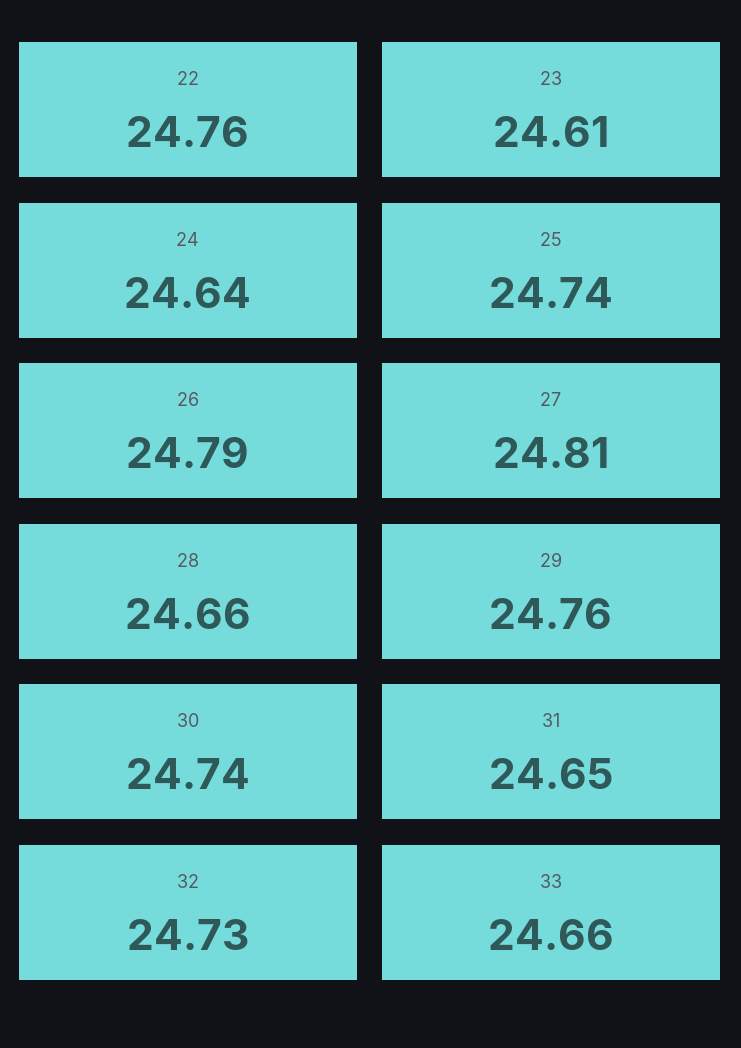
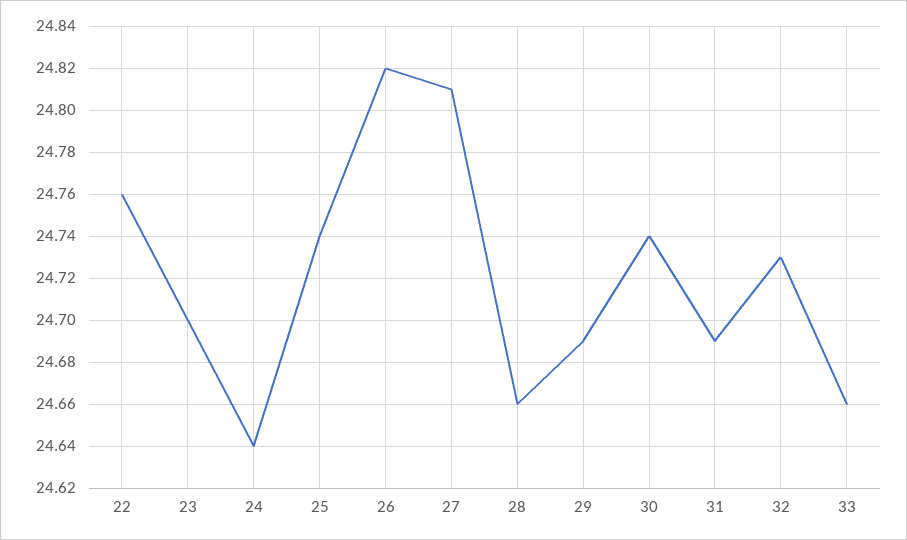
23: 24.61 -> 24.7
26: 24.79 -> 24.82
29: 24.76 -> 24.69
31: 24.65 -> 24.69

